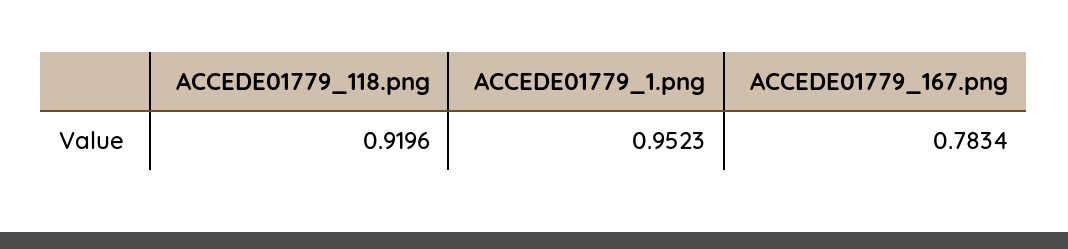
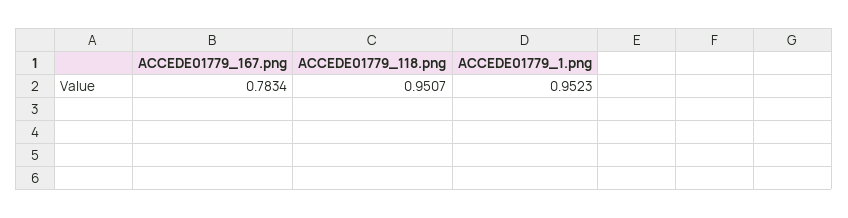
ACCEDE01779_118.png: 0.9196 -> 0.9507

